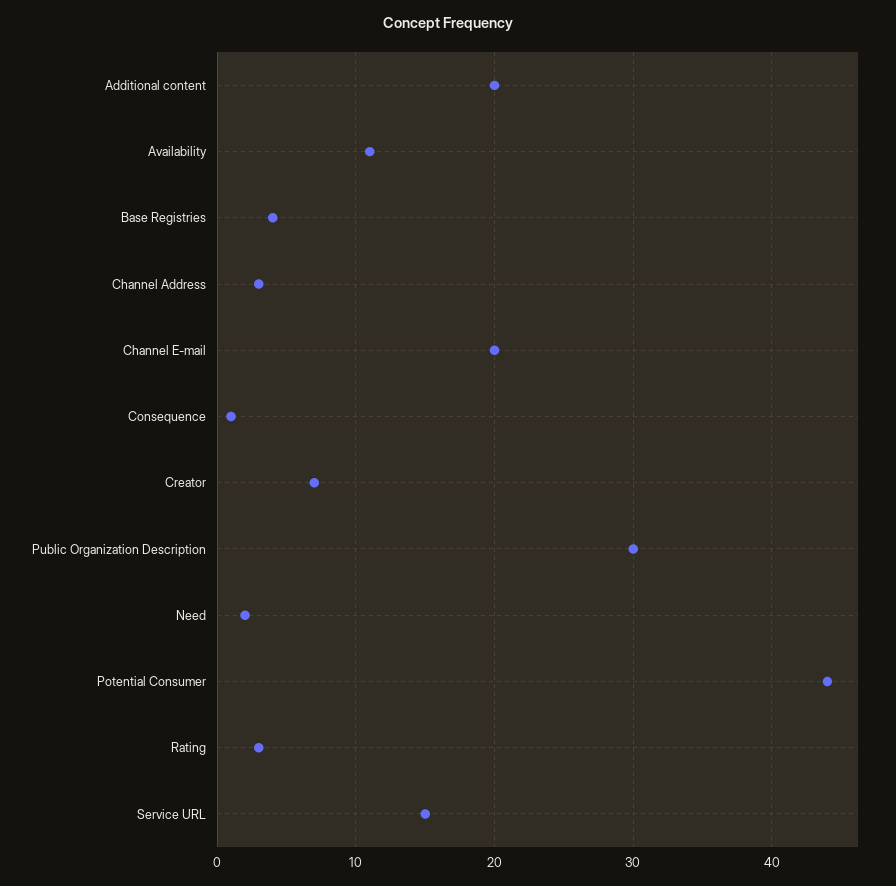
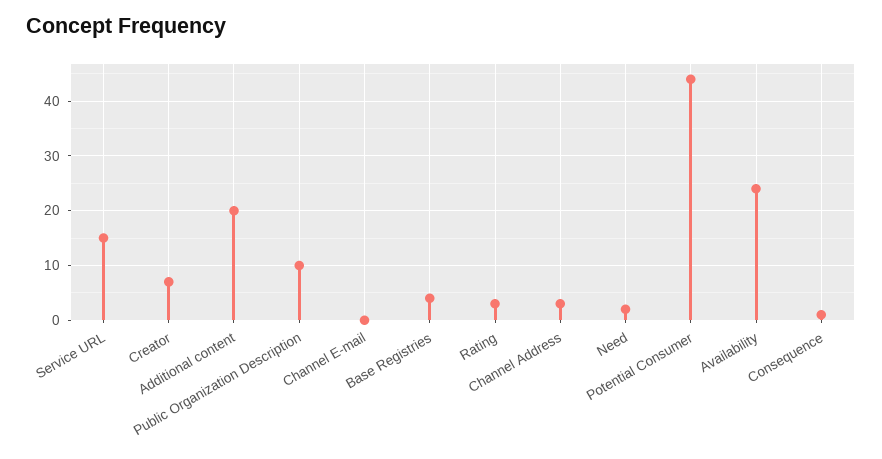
Availability: 11 -> 25
Channel E-mail: 20 -> 0
Public Organization Description: 30 -> 10

